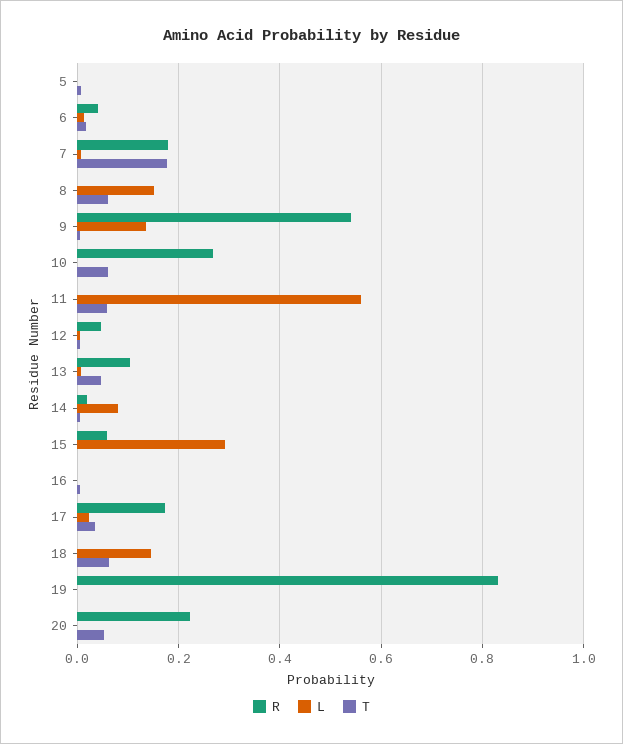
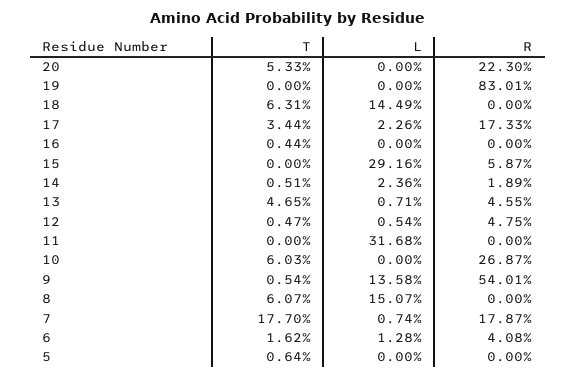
L, 11: 0.56 -> 0.3168
T, 11: 0.06 -> 0
R, 13: 0.1 -> 0.0455
L, 14: 0.08 -> 0.0236

